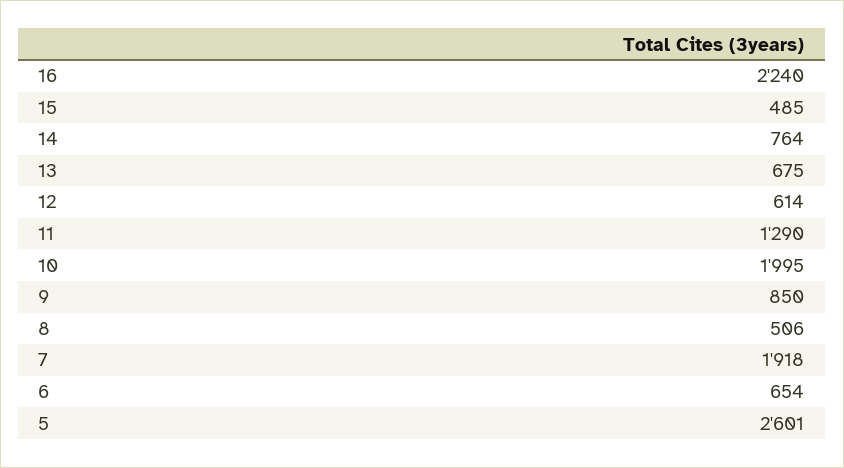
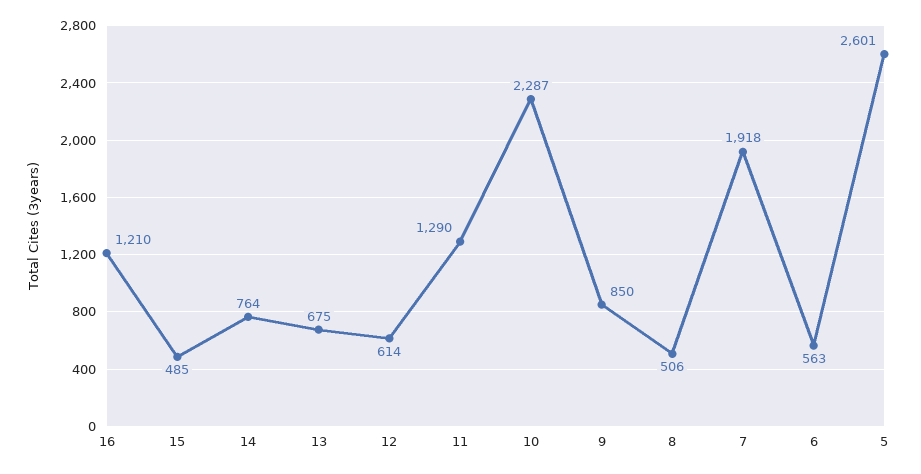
16: 2240 -> 1210
10: 1995 -> 2287
6: 654 -> 563

